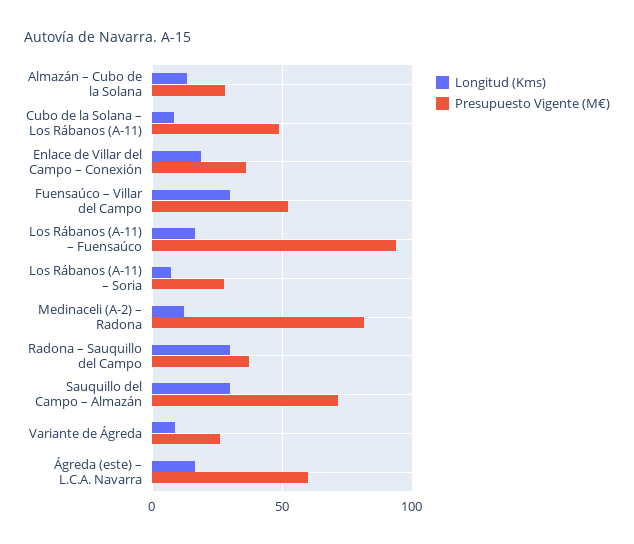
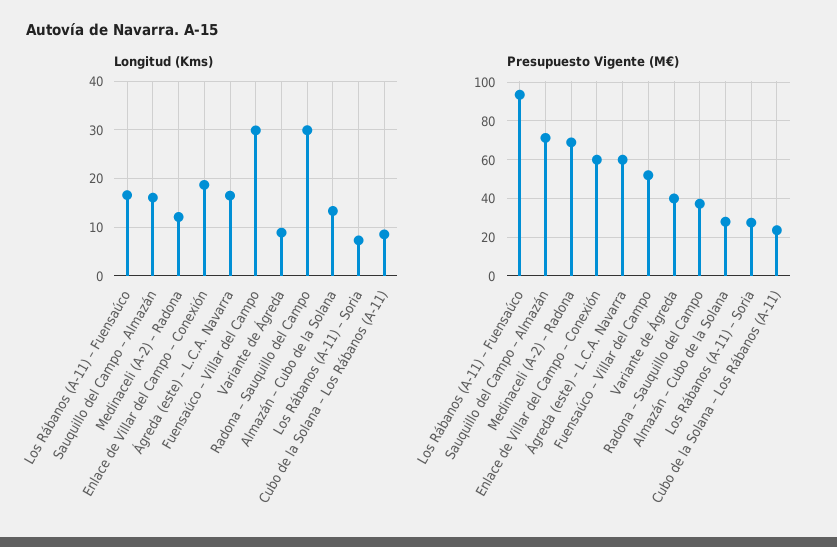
Presupuesto Vigente (M€), Cubo de la Solana – Los Rábanos (A-11): 50 -> 25
Presupuesto Vigente (M€), Enlace de Villar del Campo – Conexión: 35 -> 60
Presupuesto Vigente (M€), Medinaceli (A-2) – Radona: 80 -> 70
Longitud (Kms), Sauquillo del Campo – Almazán: 30 -> 16
Presupuesto Vigente (M€), Variante de Ágreda: 25 -> 40

